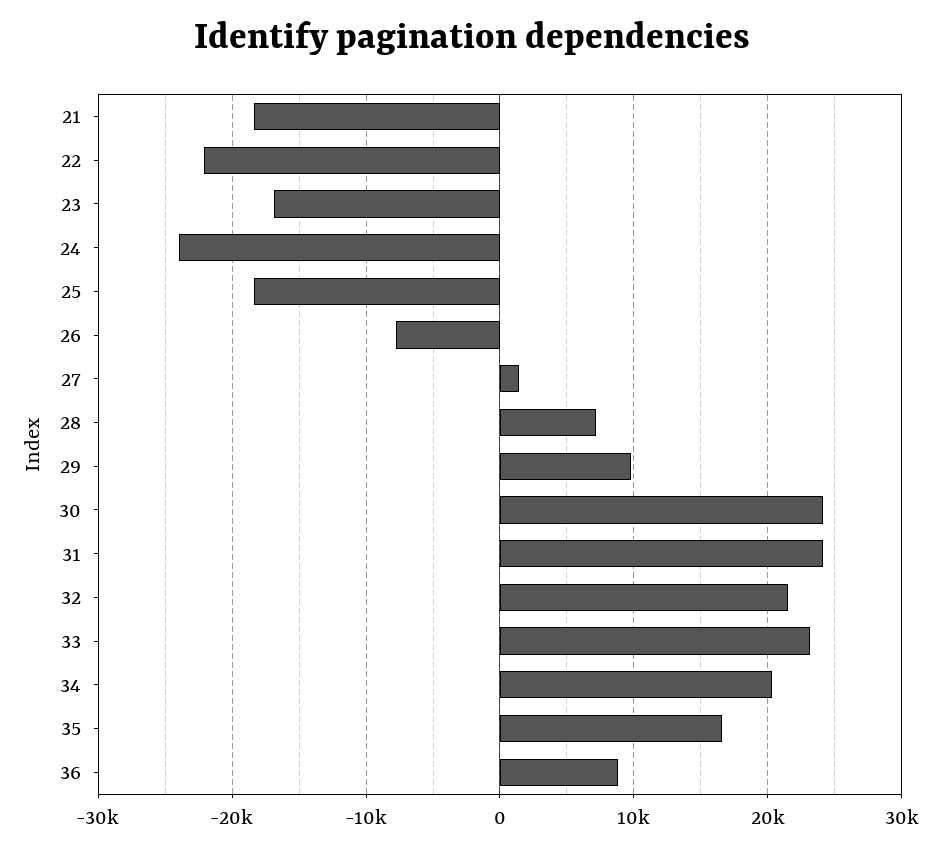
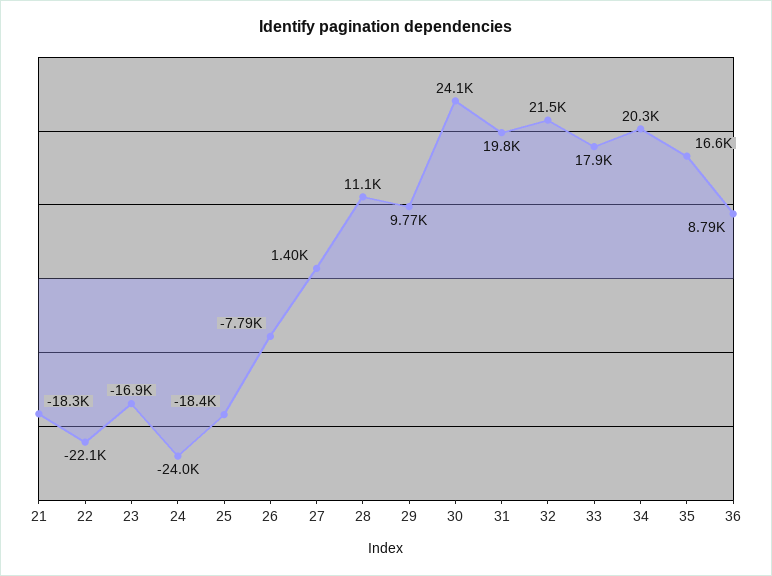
28: 7000 -> 11100
31: 24000 -> 19800
33: 23000 -> 17900

